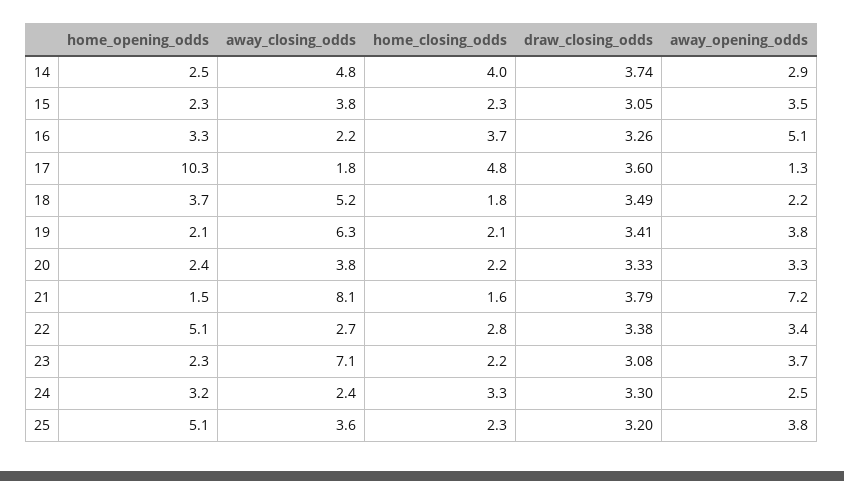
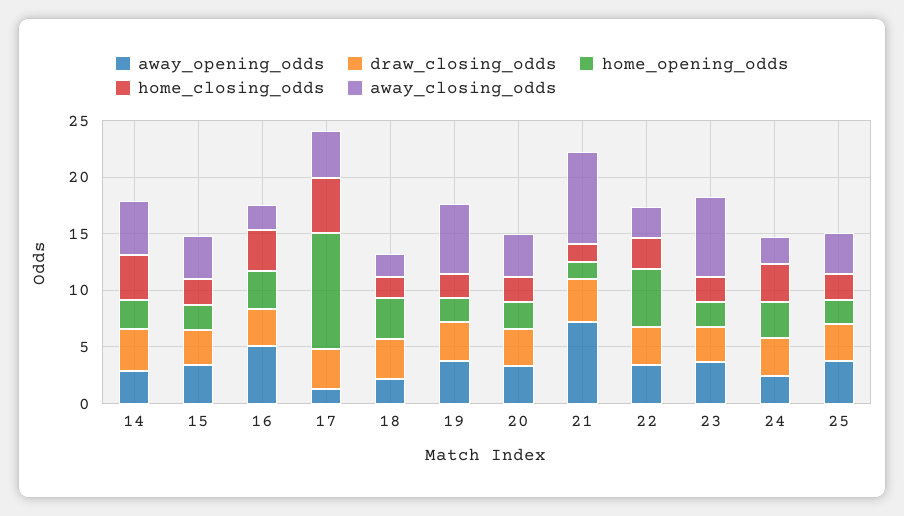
away_closing_odds, 17: 1.8 -> 4
away_closing_odds, 18: 5.2 -> 2
home_opening_odds, 25: 5.1 -> 2

